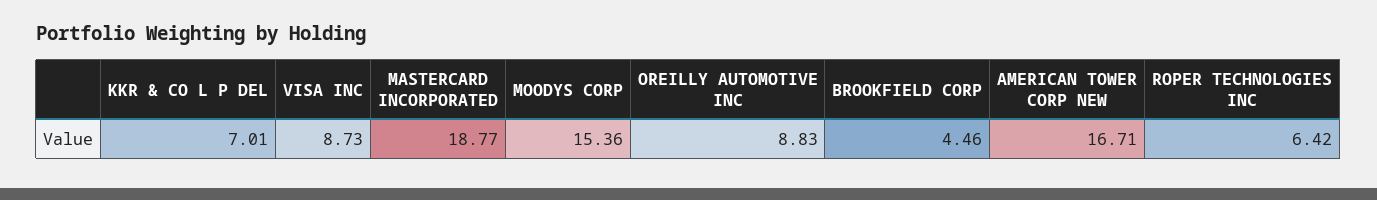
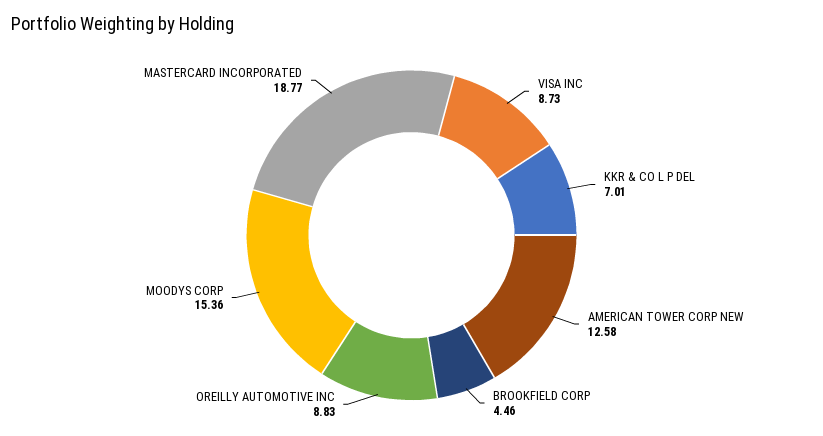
AMERICAN TOWER CORP NEW: 16.71 -> 12.58
ROPER TECHNOLOGIES INC: 6.42 -> none

